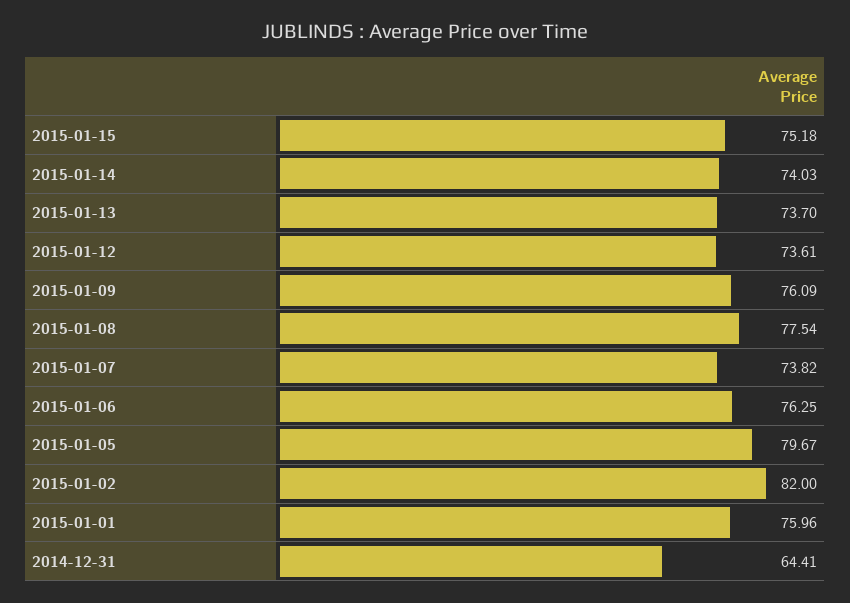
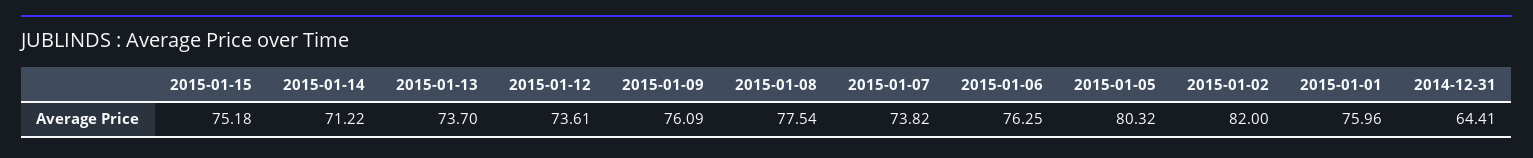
2015-01-14: 74.03 -> 71.22
2015-01-05: 79.67 -> 80.32

